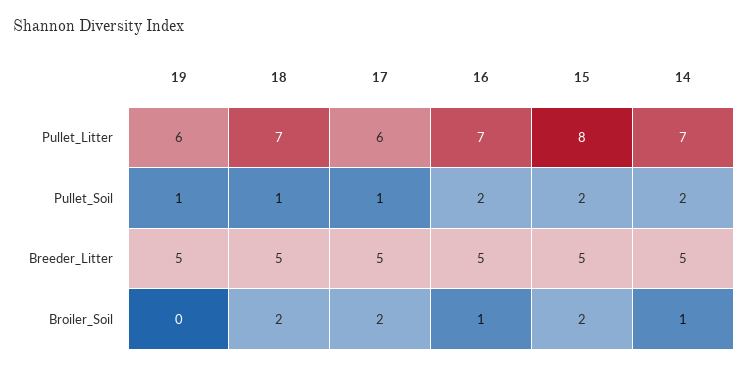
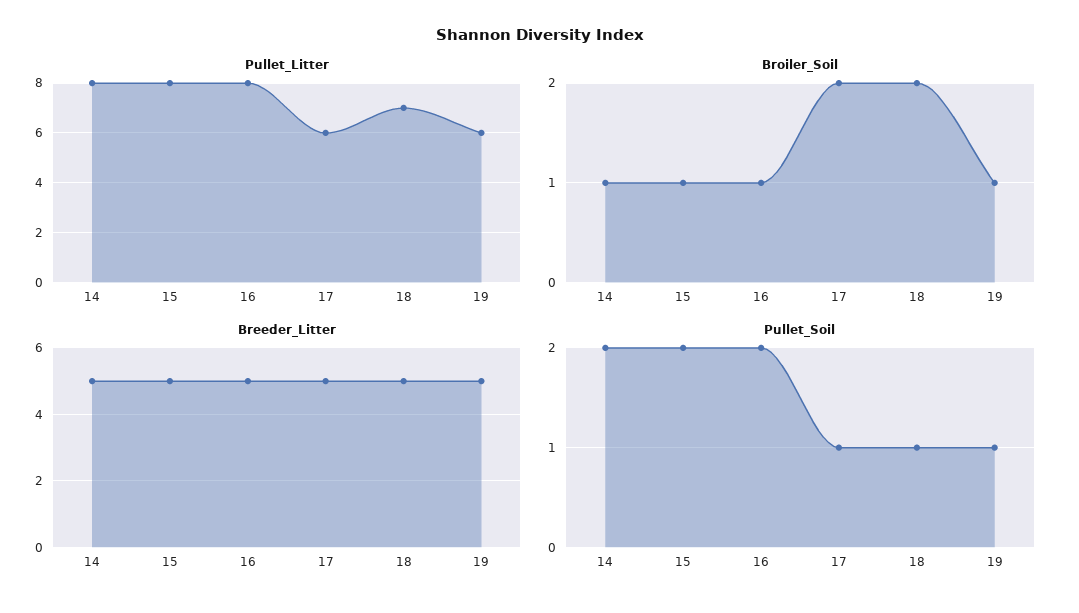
Pullet_Litter, 16: 7 -> 8
Pullet_Litter, 14: 7 -> 8
Broiler_Soil, 19: 0 -> 1
Broiler_Soil, 15: 2 -> 1

